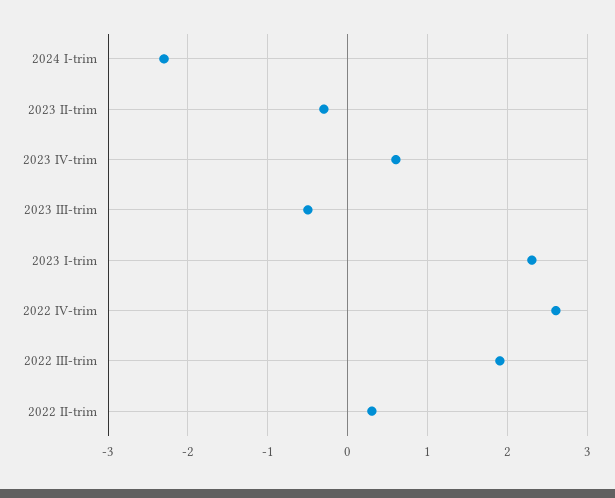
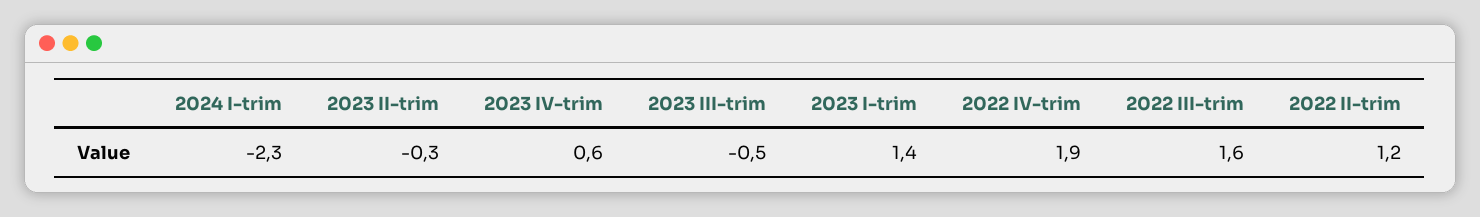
2023 I-trim: 2.3 -> 1.4
2022 IV-trim: 2.6 -> 1.9
2022 III-trim: 1.9 -> 1.6
2022 II-trim: 0.3 -> 1.2

